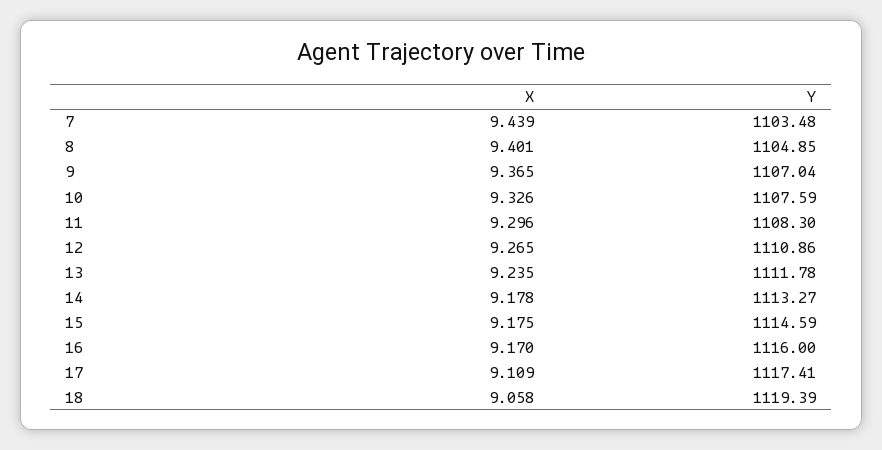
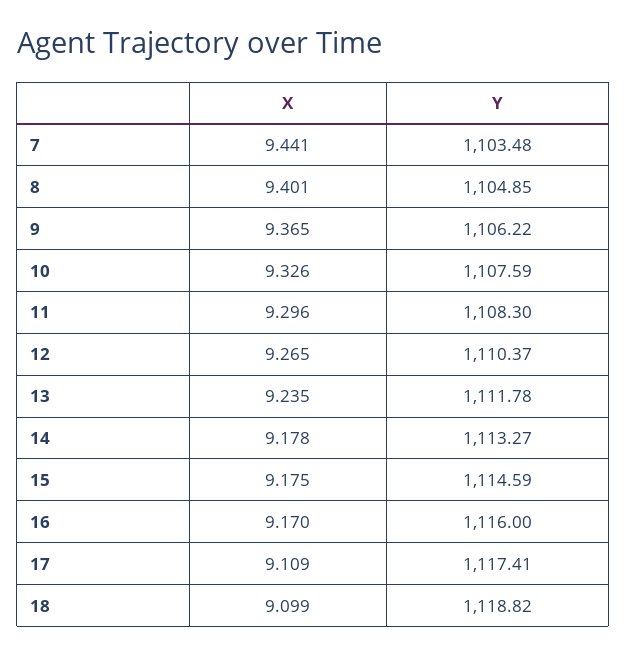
X, 7: 9.439 -> 9.441
Y, 9: 1107.04 -> 1106.22
Y, 12: 1110.86 -> 1110.37
X, 18: 9.058 -> 9.099
Y, 18: 1119.39 -> 1118.82

